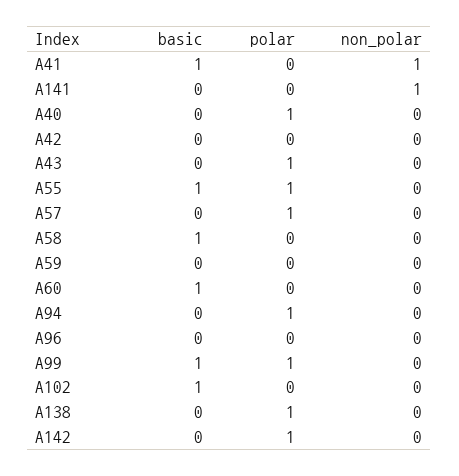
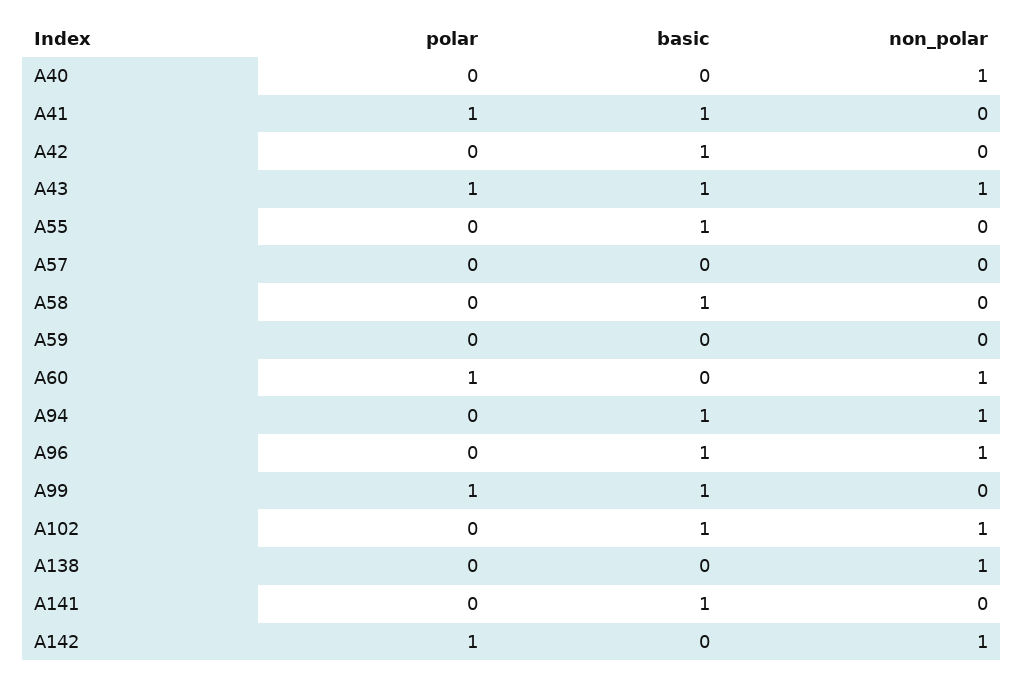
polar, A41: 0 -> 1
non_polar, A41: 1 -> 0
basic, A141: 0 -> 1
non_polar, A141: 1 -> 0
polar, A40: 1 -> 0
non_polar, A40: 0 -> 1
basic, A42: 0 -> 1
basic, A43: 0 -> 1
non_polar, A43: 0 -> 1
polar, A55: 1 -> 0
polar, A57: 1 -> 0
basic, A60: 1 -> 0
polar, A60: 0 -> 1
non_polar, A60: 0 -> 1
basic, A94: 0 -> 1
polar, A94: 1 -> 0
non_polar, A94: 0 -> 1
basic, A96: 0 -> 1
non_polar, A96: 0 -> 1
non_polar, A102: 0 -> 1
polar, A138: 1 -> 0
non_polar, A138: 0 -> 1
non_polar, A142: 0 -> 1

